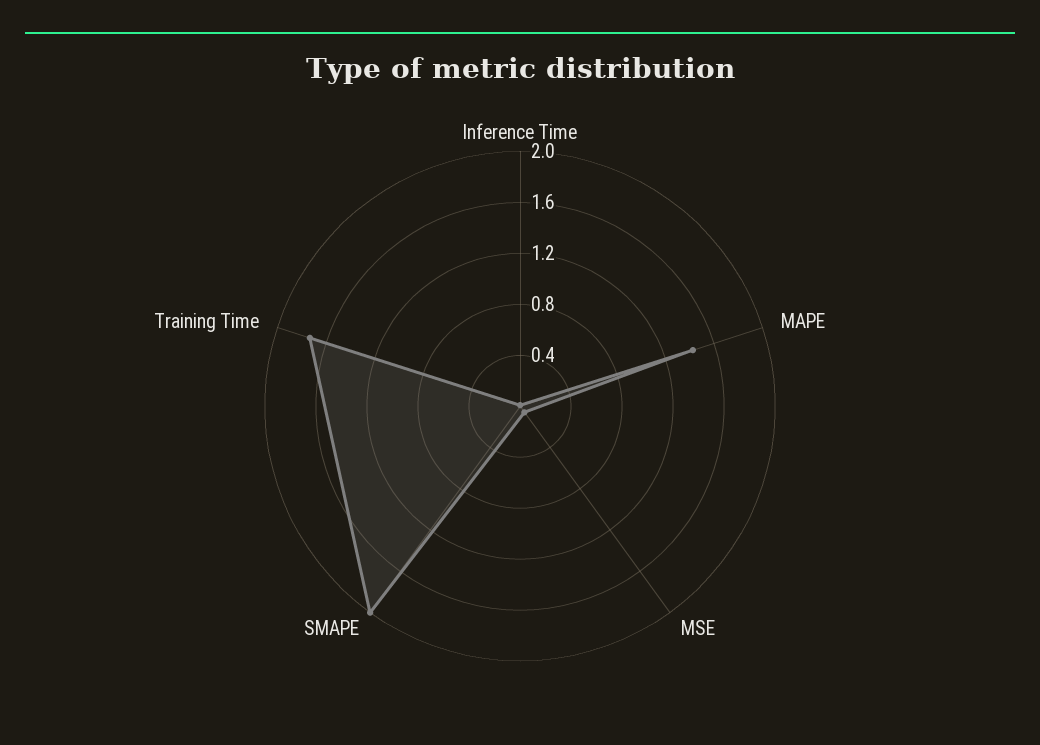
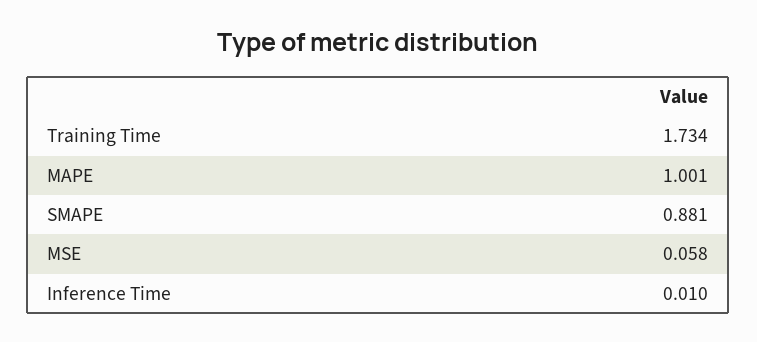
MAPE: 1.4 -> 1.001
SMAPE: 2 -> 0.881

